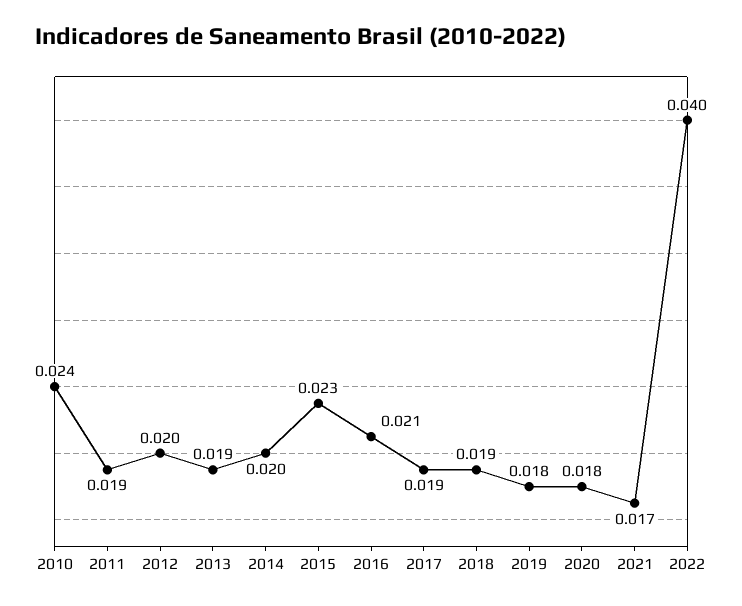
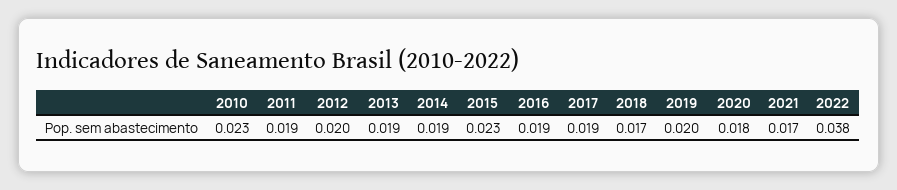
2010: 0.024 -> 0.023
2014: 0.02 -> 0.019
2016: 0.021 -> 0.019
2018: 0.019 -> 0.017
2019: 0.018 -> 0.02
2022: 0.04 -> 0.038

